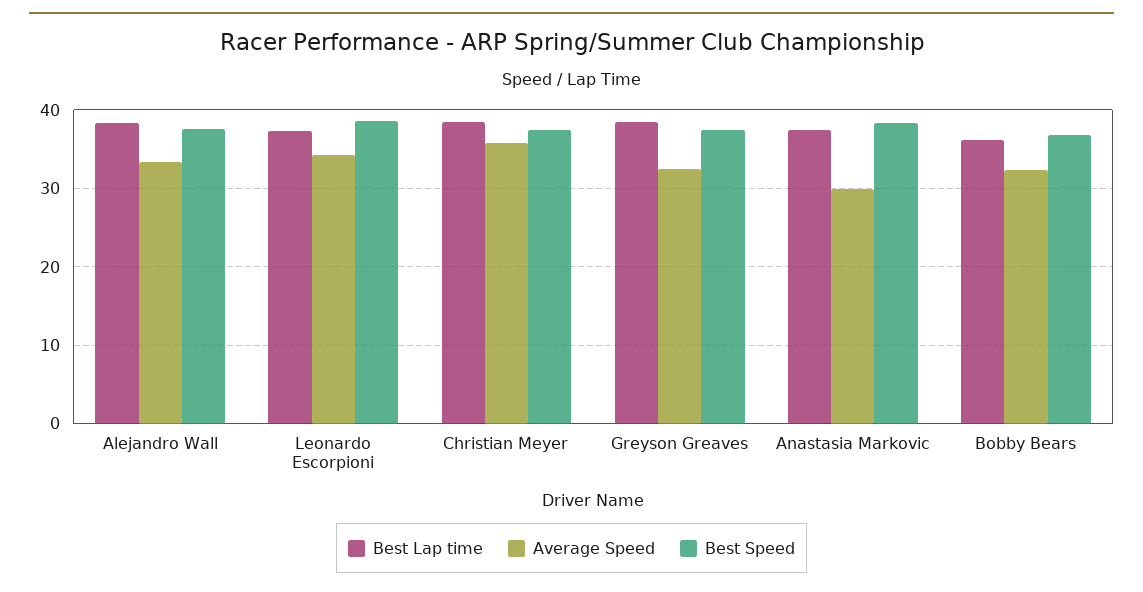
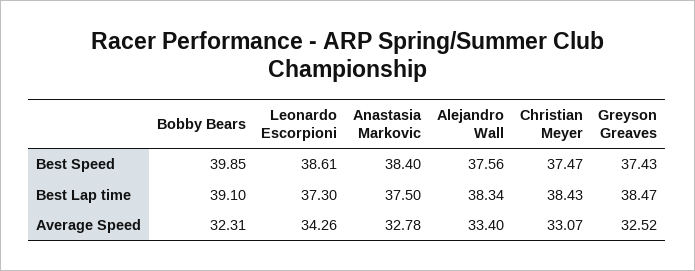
Average Speed, Christian Meyer: 36 -> 33.07
Average Speed, Anastasia Markovic: 30 -> 32.78
Best Lap time, Bobby Bears: 36 -> 39.1
Best Speed, Bobby Bears: 37 -> 39.85

